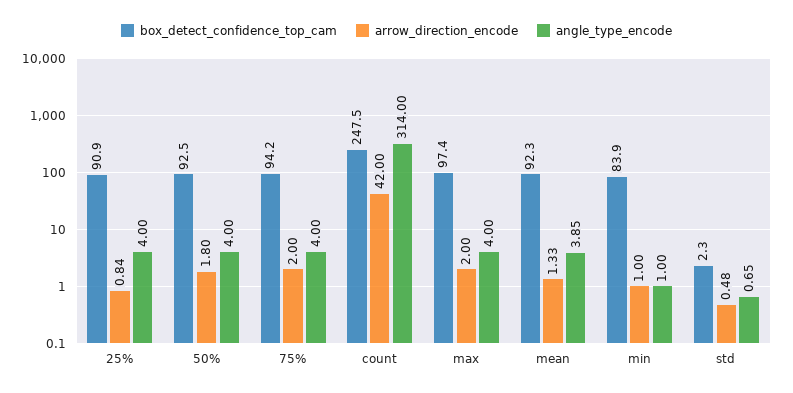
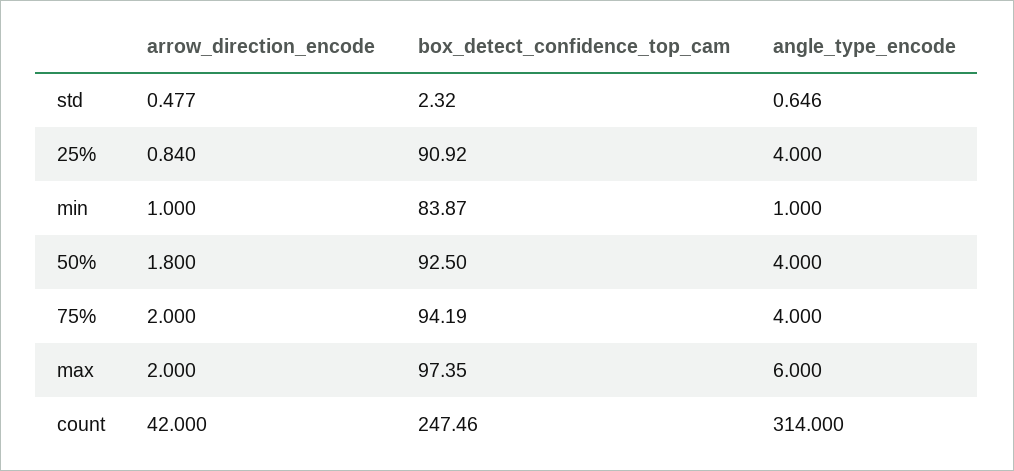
angle_type_encode, max: 4 -> 6
box_detect_confidence_top_cam, mean: 92.3 -> none
arrow_direction_encode, mean: 1.33 -> none
angle_type_encode, mean: 3.85 -> none

